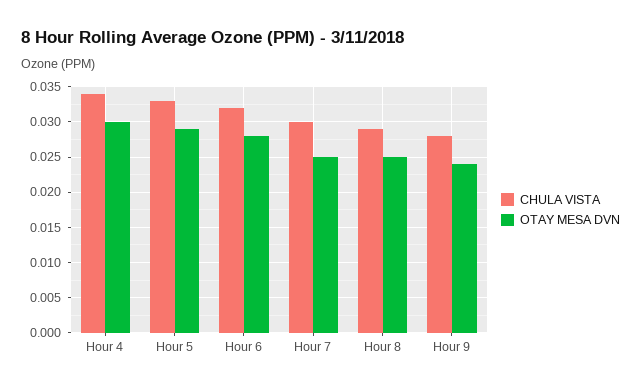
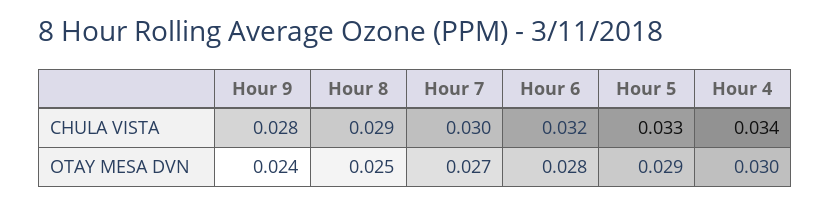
OTAY MESA DVN, Hour 7: 0.025 -> 0.027

